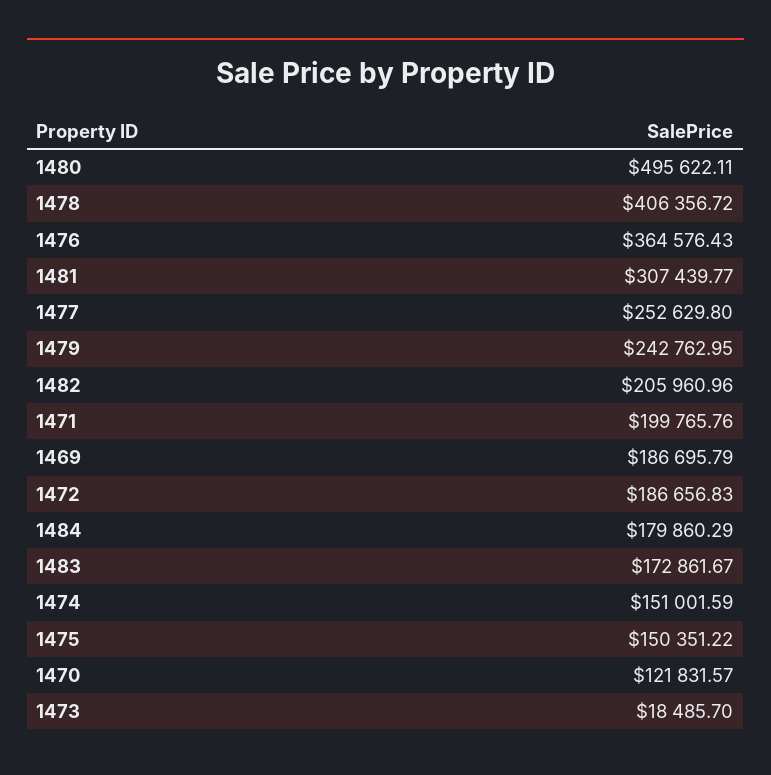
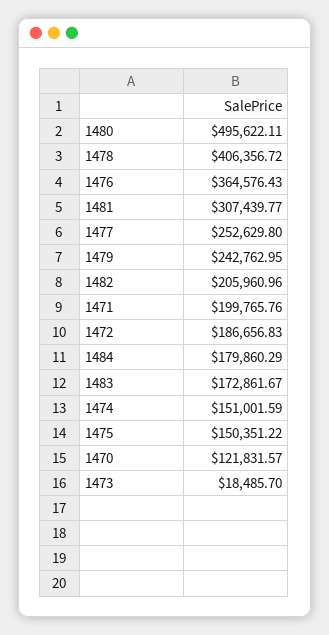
1469: 186695.79 -> none

